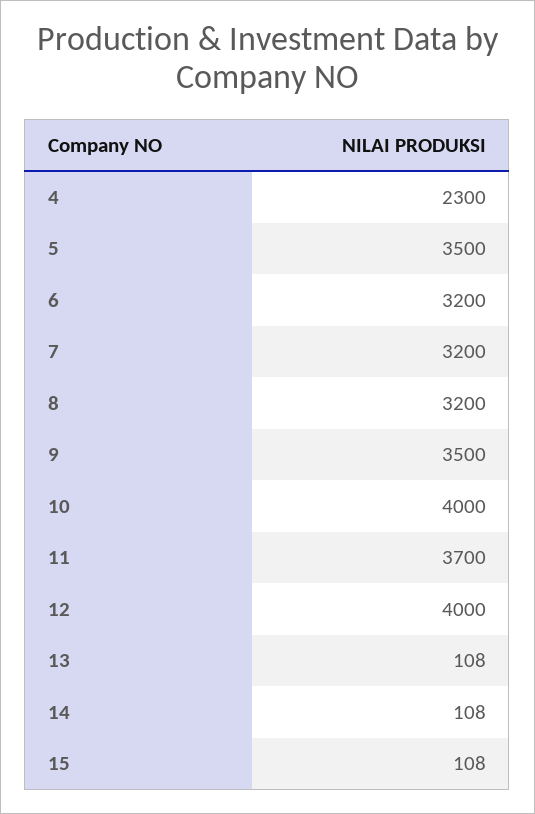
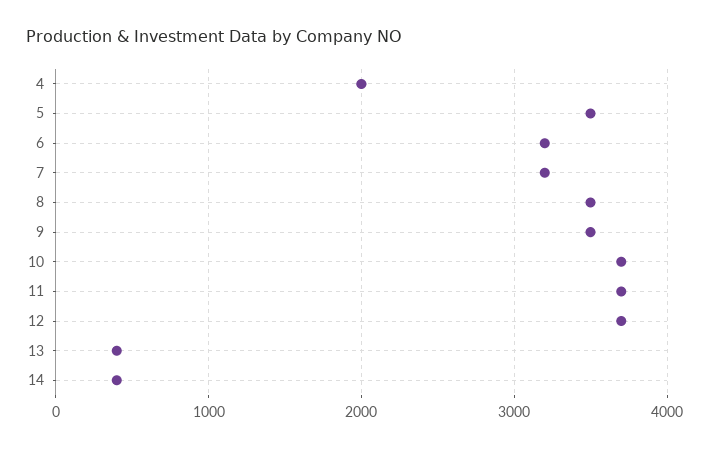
4: 2300 -> 2000
8: 3200 -> 3500
10: 4000 -> 3700
12: 4000 -> 3700
13: 108 -> 400
14: 108 -> 400
15: 108 -> none

